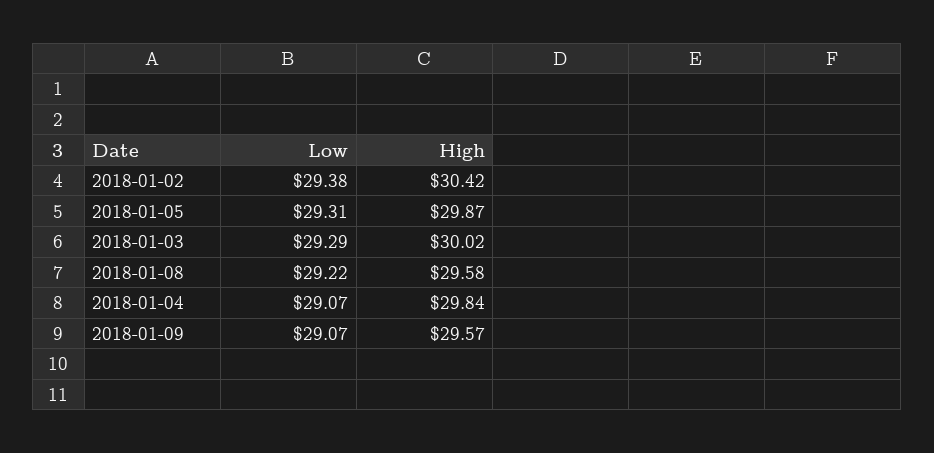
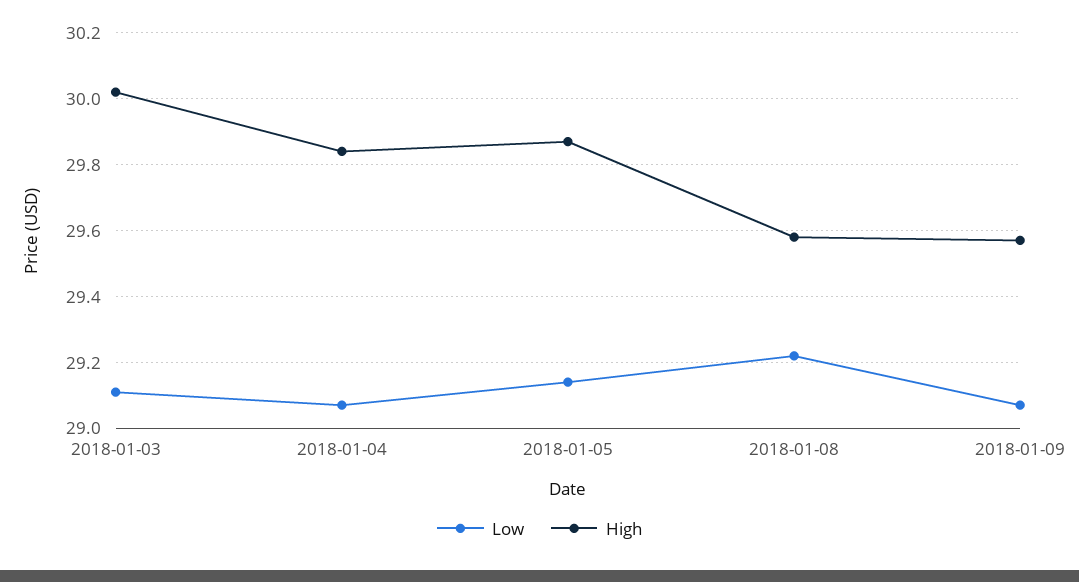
Low, 2018-01-02: 29.38 -> none
High, 2018-01-02: 30.42 -> none
Low, 2018-01-05: 29.31 -> 29.15
Low, 2018-01-03: 29.29 -> 29.1

